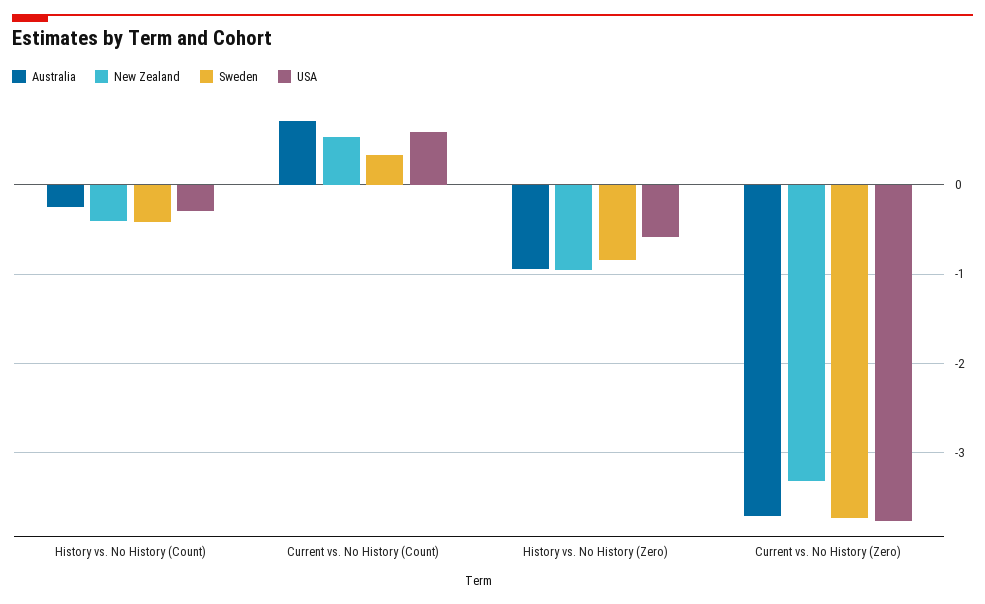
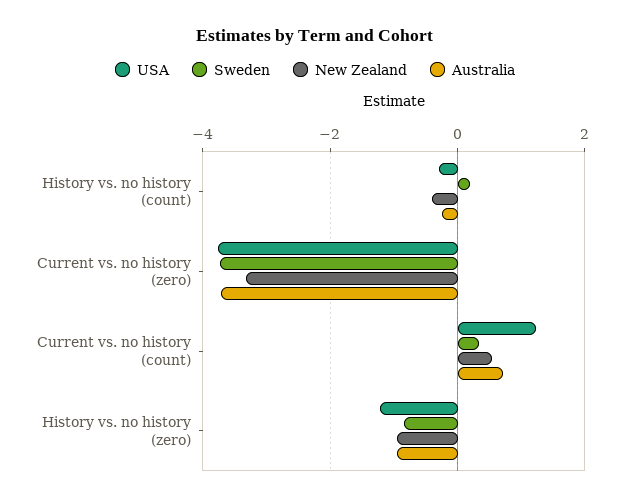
Sweden, History vs. No History (Count): -0.4 -> 0.2
USA, Current vs. No History (Count): 0.6 -> 1.2
USA, History vs. No History (Zero): -0.6 -> -1.2

